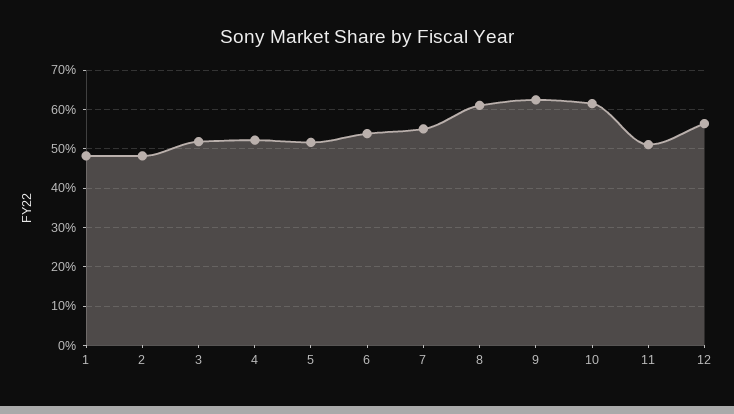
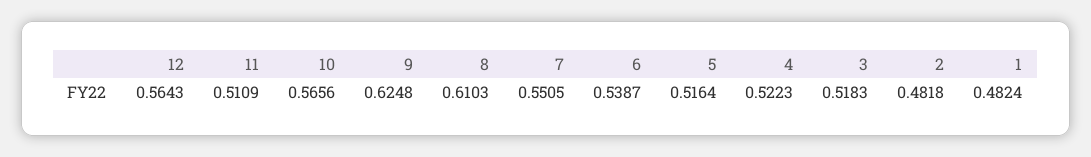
10: 0.62 -> 0.5656

